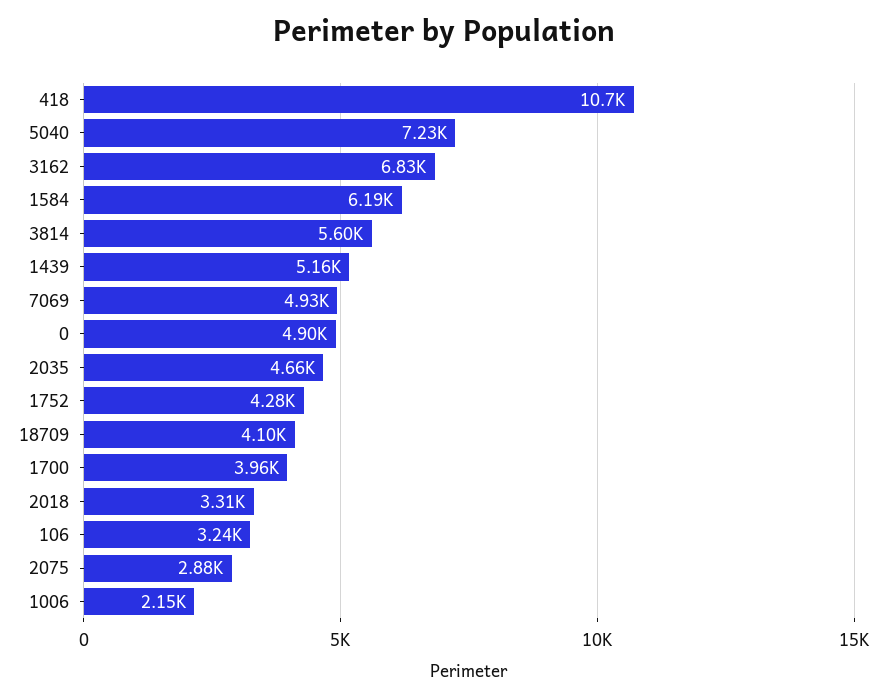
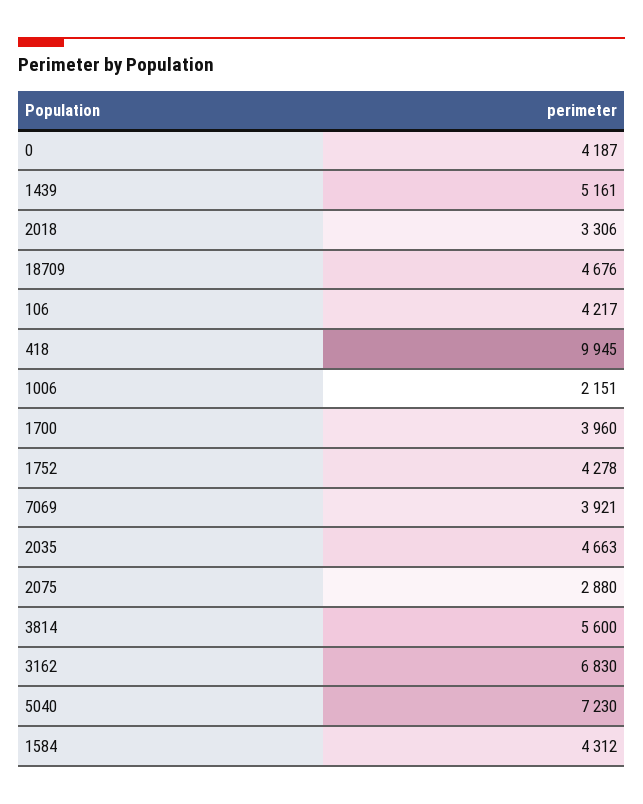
418: 10700 -> 9945
1584: 6190 -> 4312
7069: 4930 -> 3921
0: 4900 -> 4187
18709: 4100 -> 4676
106: 3240 -> 4217

